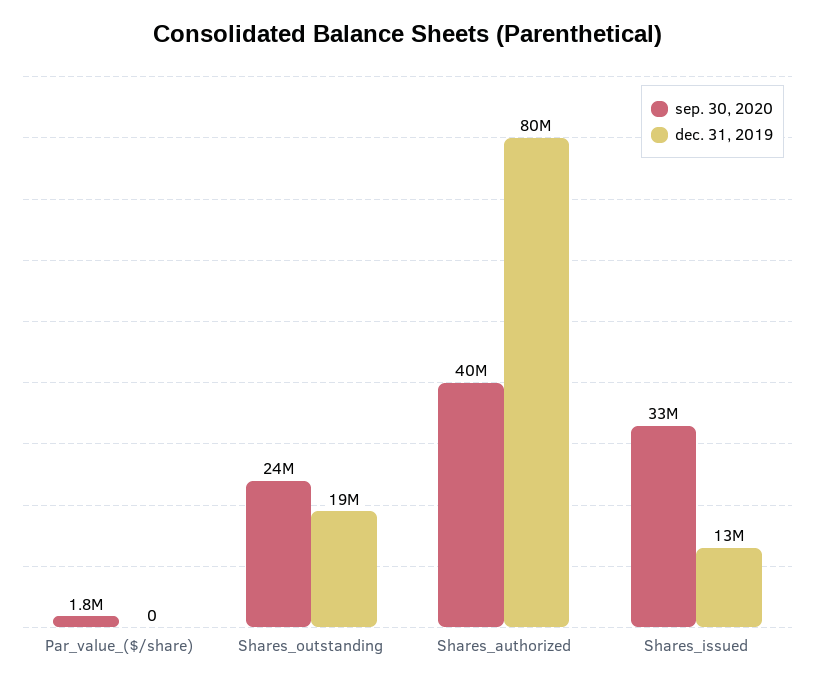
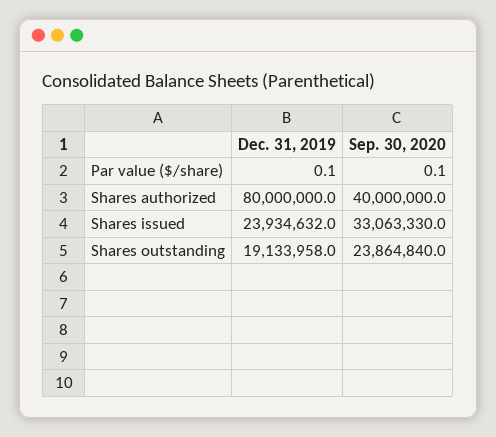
sep. 30, 2020, Par_value_($/share): 1800000 -> 0.1
dec. 31, 2019, Shares_issued: 13000000 -> 23934632

